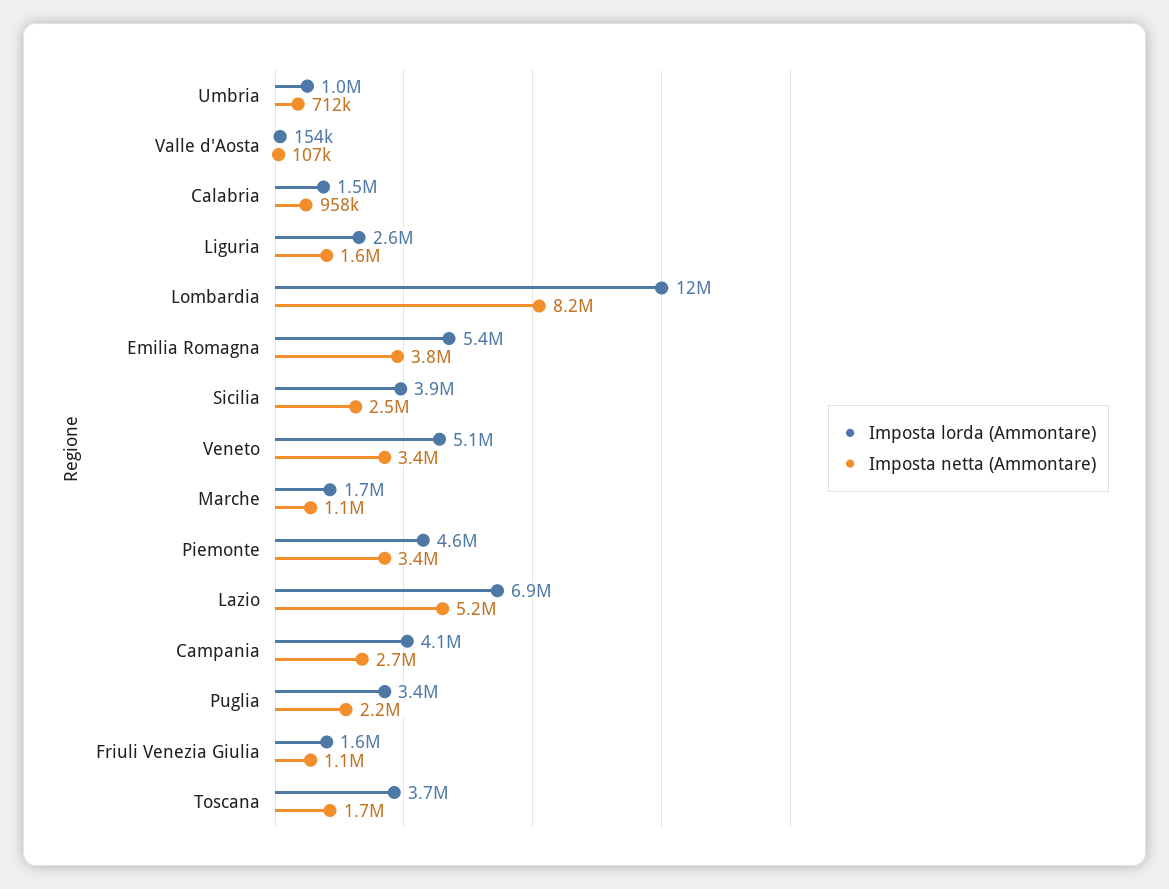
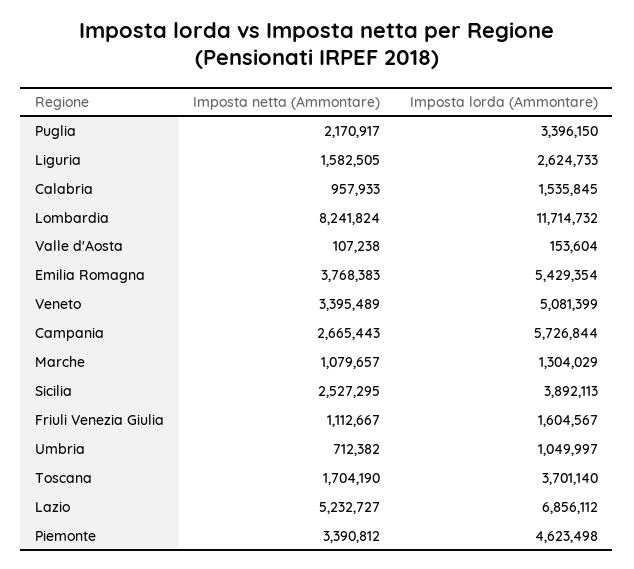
Imposta lorda (Ammontare), Marche: 1700000 -> 1304029
Imposta lorda (Ammontare), Campania: 4100000 -> 5726844

